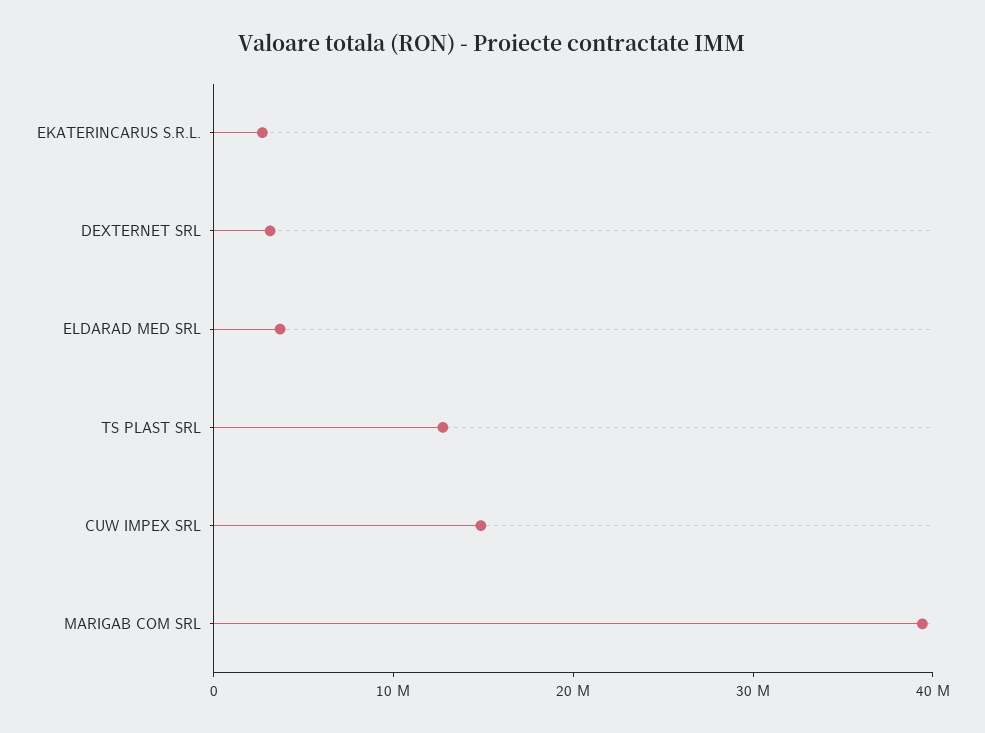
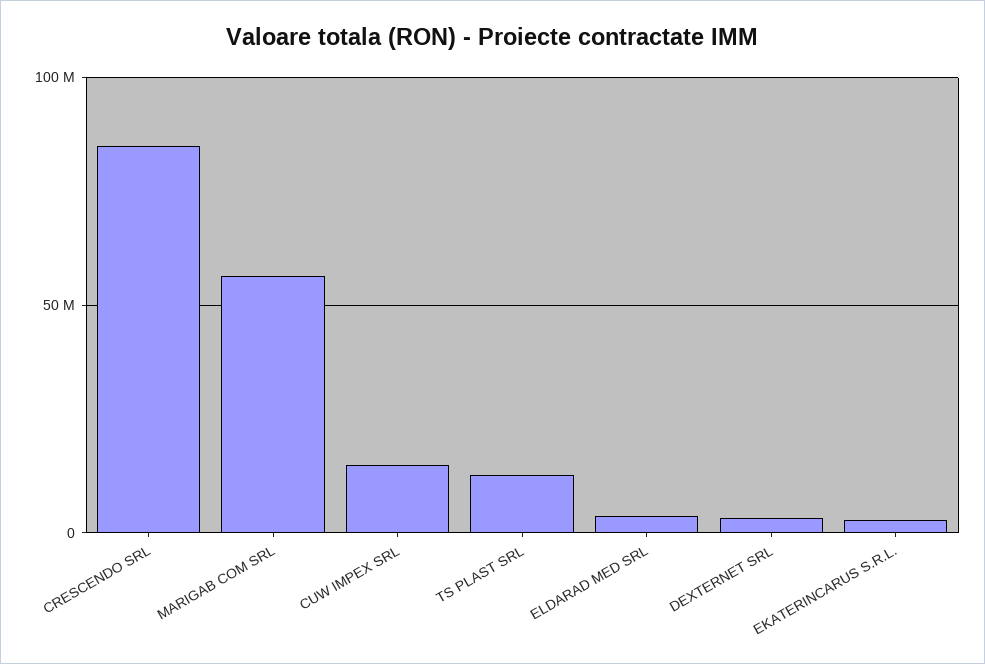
MARIGAB COM SRL: 40000000 -> 55000000
CRESCENDO SRL: none -> 85000000

